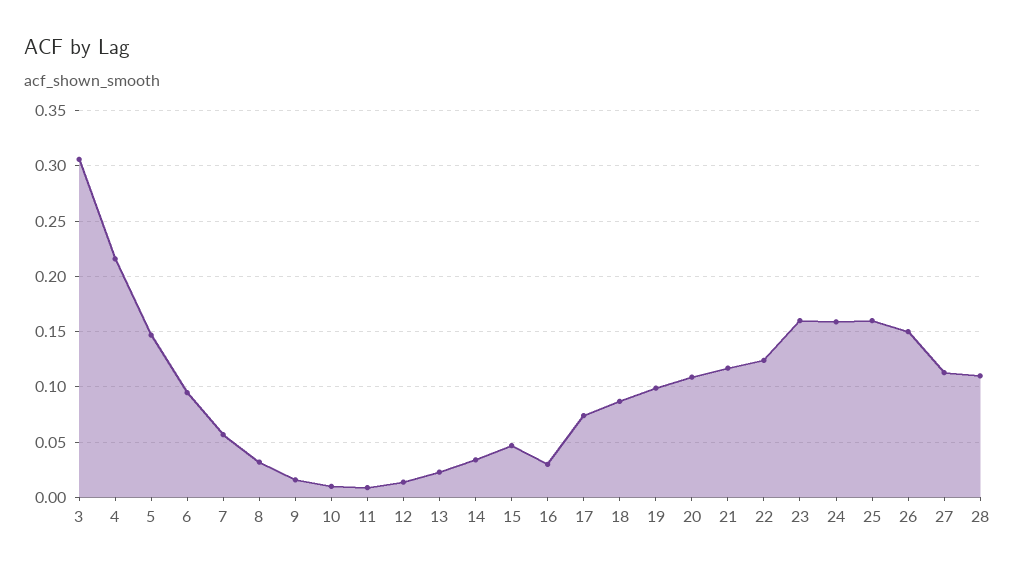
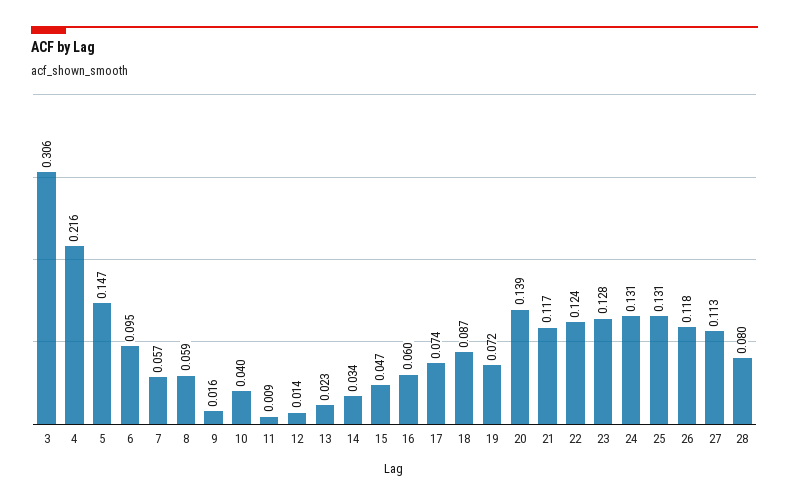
8: 0.03 -> 0.059
10: 0.01 -> 0.04
16: 0.03 -> 0.06
19: 0.1 -> 0.072
20: 0.11 -> 0.139
23: 0.16 -> 0.128
24: 0.16 -> 0.131
25: 0.16 -> 0.131
26: 0.15 -> 0.118
28: 0.11 -> 0.08

